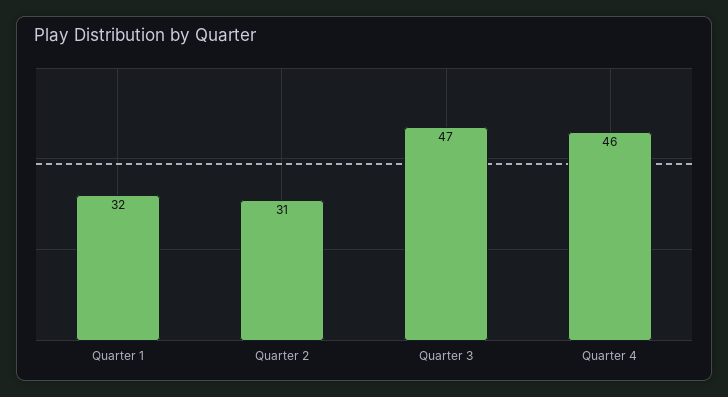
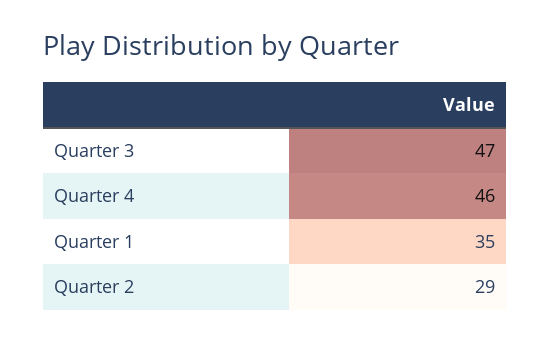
Quarter 1: 32 -> 35
Quarter 2: 31 -> 29

